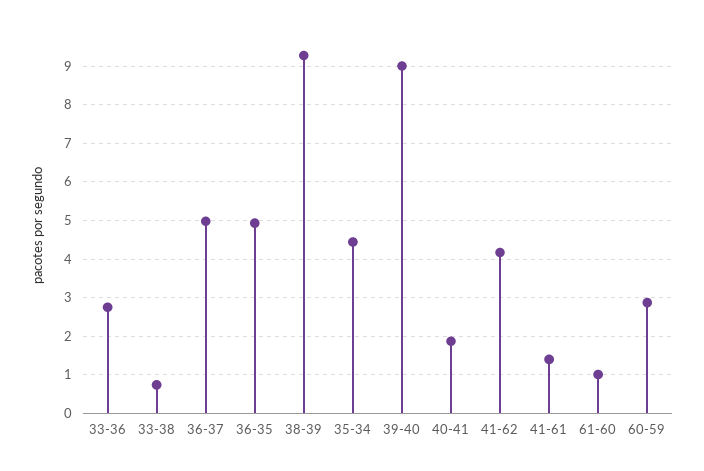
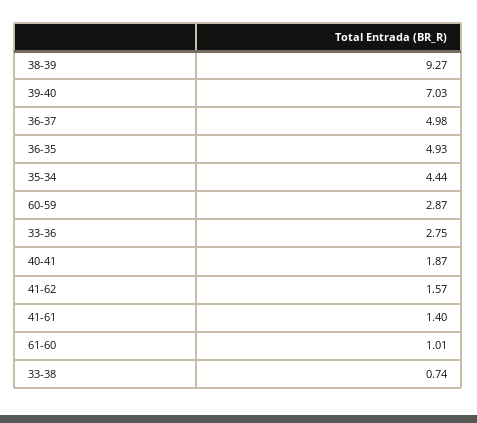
39-40: 9 -> 7.03
41-62: 4.2 -> 1.57

